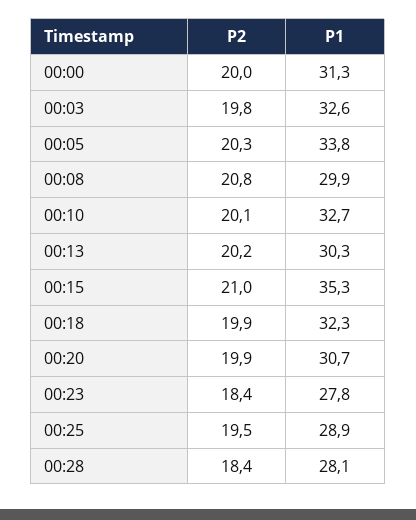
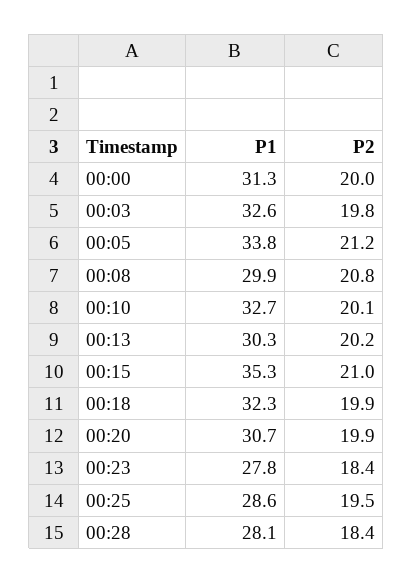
P2, 00:05: 20.3 -> 21.2
P1, 00:25: 28.9 -> 28.6

